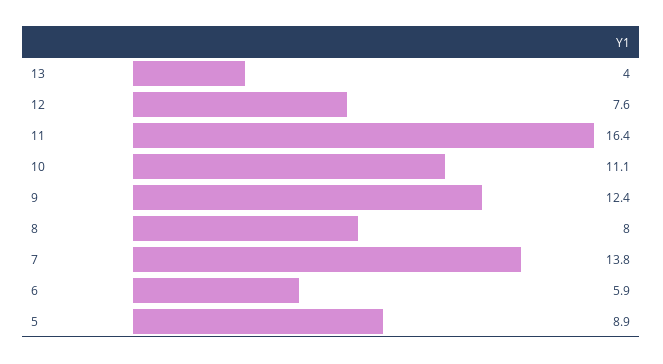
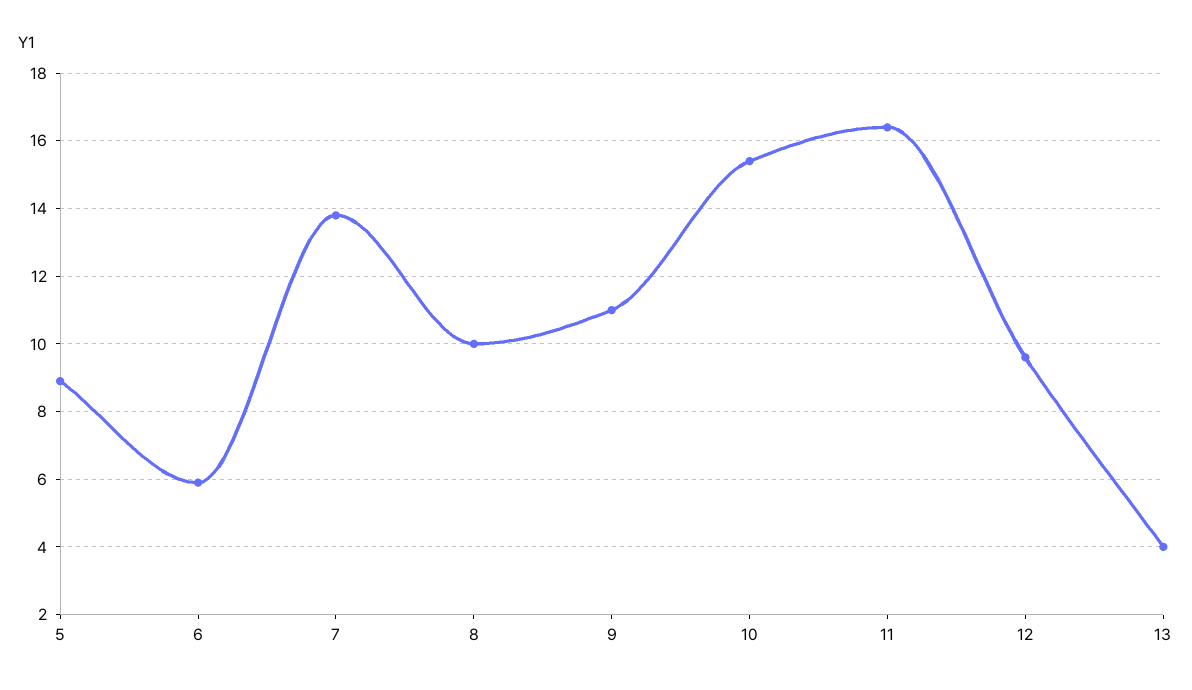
12: 7.6 -> 9.5
10: 11.1 -> 15.5
9: 12.4 -> 11
8: 8 -> 10

